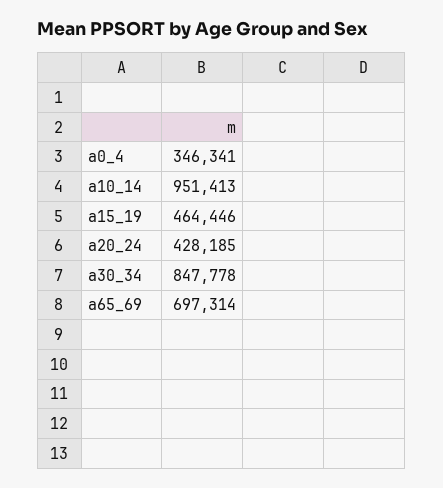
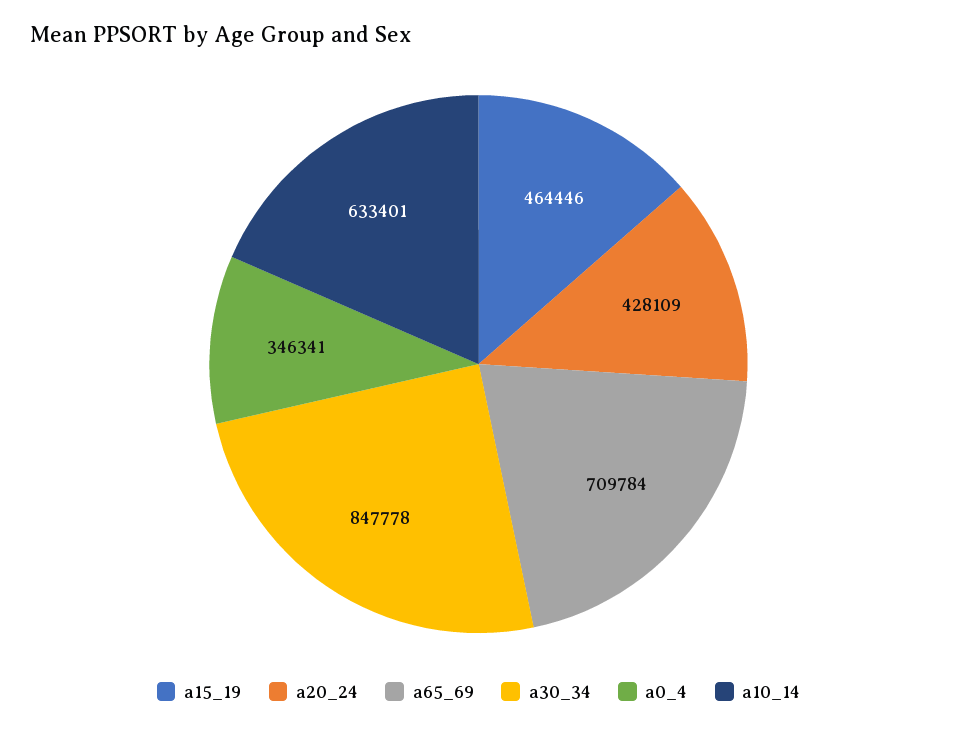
a10_14: 951413 -> 633401
a20_24: 428185 -> 428109
a65_69: 697314 -> 709784

